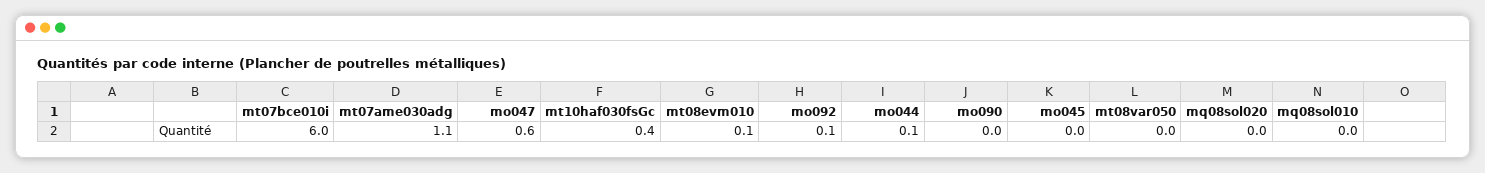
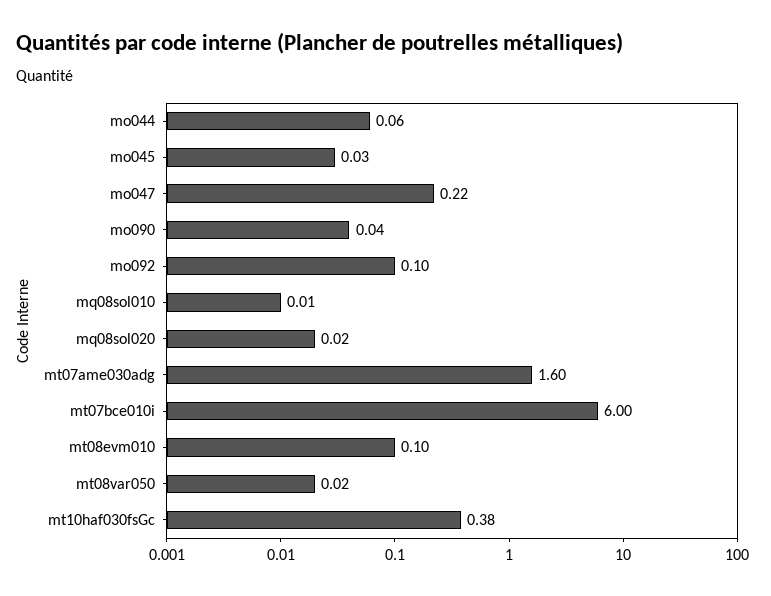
mt07ame030adg: 1.1 -> 1.6
mo047: 0.6 -> 0.22

